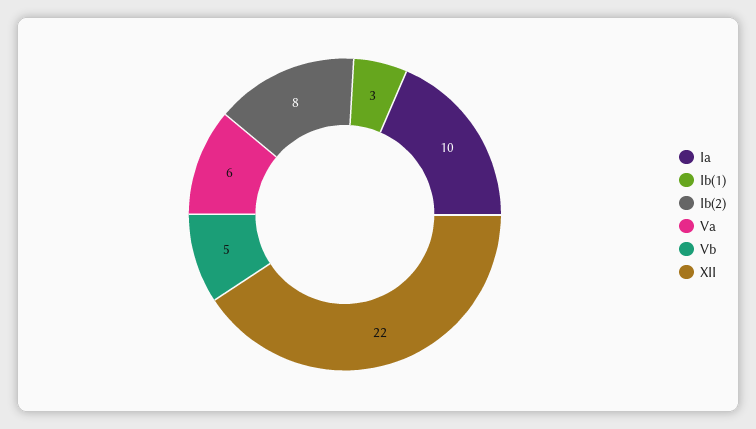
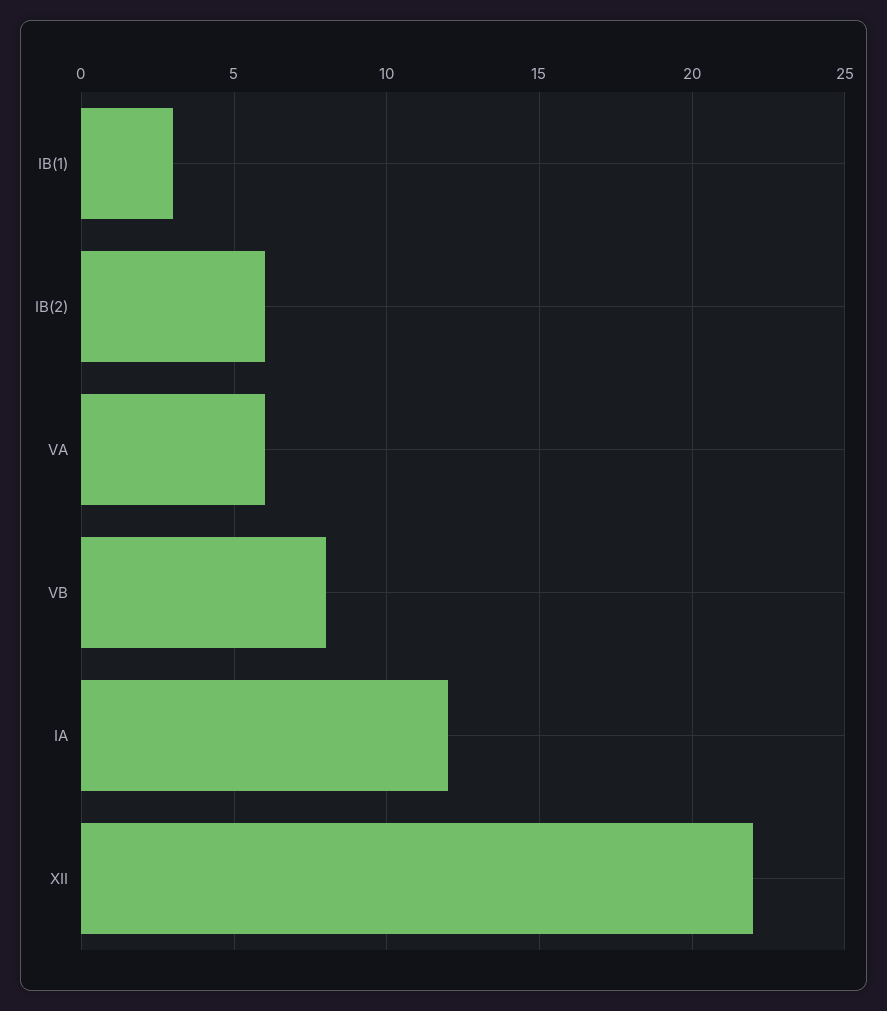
Ia: 10 -> 12
Ib(2): 8 -> 6
Vb: 5 -> 8

